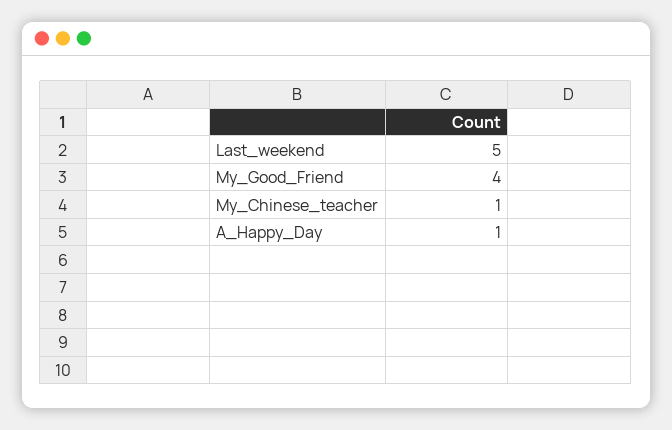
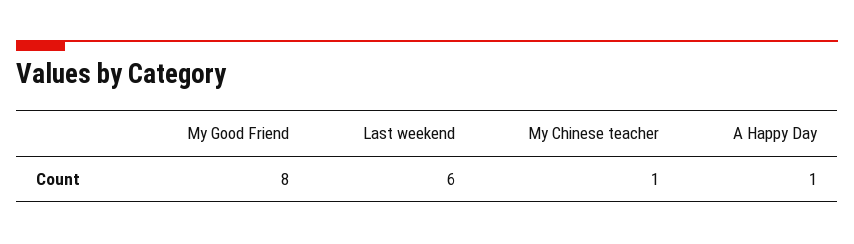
Last_weekend: 5 -> 6
My_Good_Friend: 4 -> 8

